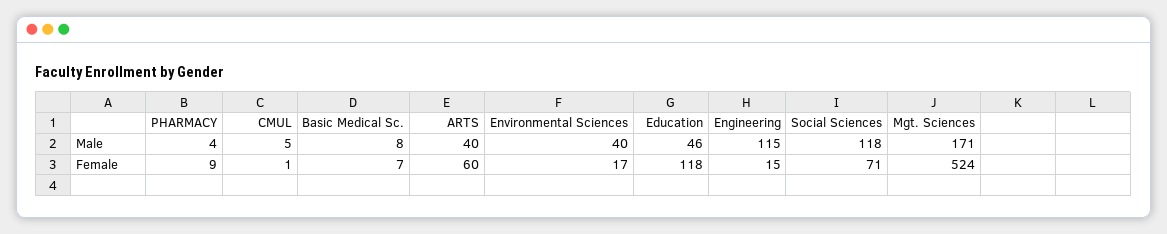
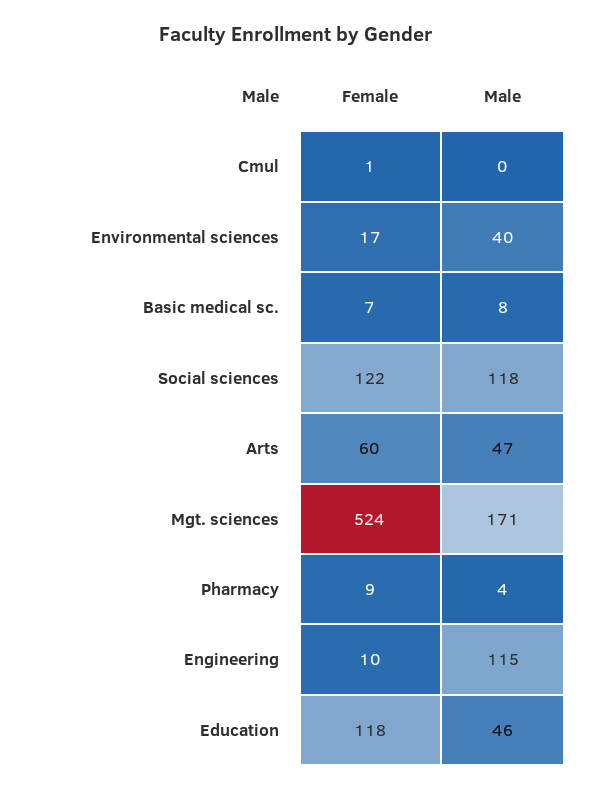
CMUL, Male: 5 -> 0
ARTS, Male: 40 -> 47
Engineering, Female: 15 -> 10
Social Sciences, Female: 71 -> 122

